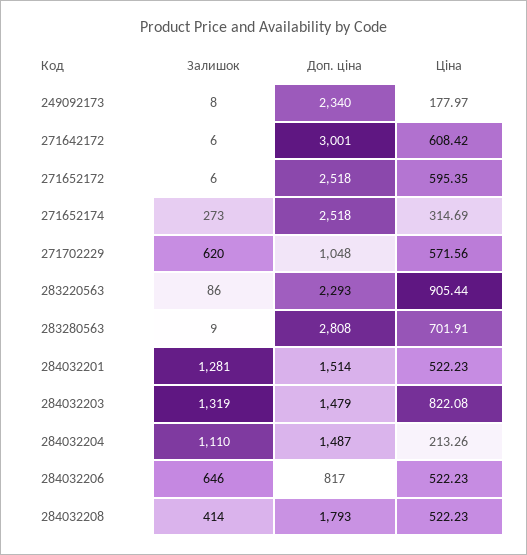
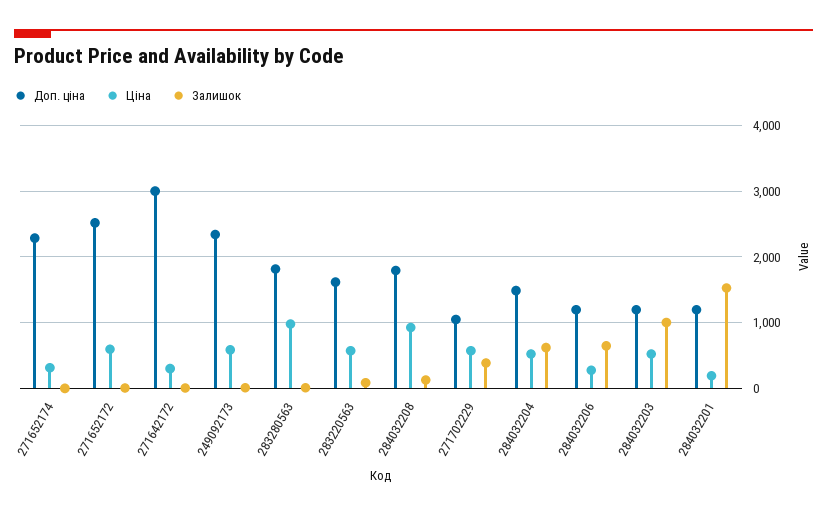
Ціна, 249092173: 177.97 -> 600
Ціна, 271642172: 608.42 -> 300
Залишок, 271652174: 273 -> 0
Доп. ціна, 271652174: 2518 -> 2300
Залишок, 271702229: 620 -> 400
Доп. ціна, 283220563: 2293 -> 1600
Ціна, 283220563: 905.44 -> 600
Доп. ціна, 283280563: 2808 -> 1800
Ціна, 283280563: 701.91 -> 1000
Залишок, 284032201: 1281 -> 1500
Доп. ціна, 284032201: 1514 -> 1200
Ціна, 284032201: 522.23 -> 200
Залишок, 284032203: 1319 -> 1000
Доп. ціна, 284032203: 1479 -> 1200
Ціна, 284032203: 822.08 -> 500
Залишок, 284032204: 1110 -> 600
Ціна, 284032204: 213.26 -> 500
Доп. ціна, 284032206: 817 -> 1200
Ціна, 284032206: 522.23 -> 300
Залишок, 284032208: 414 -> 100
Ціна, 284032208: 522.23 -> 900

